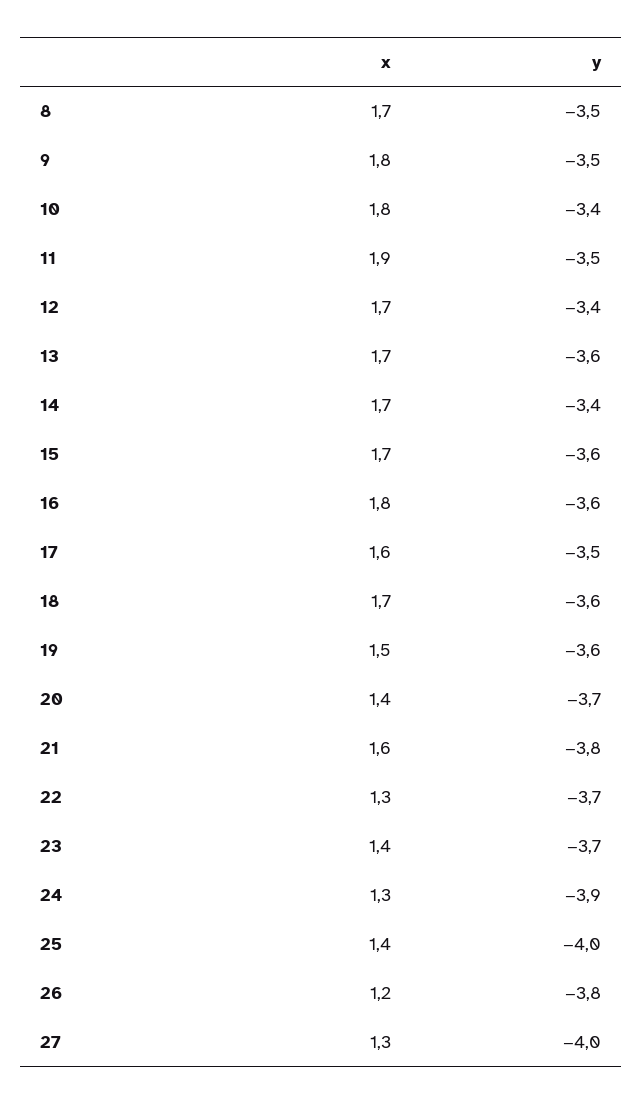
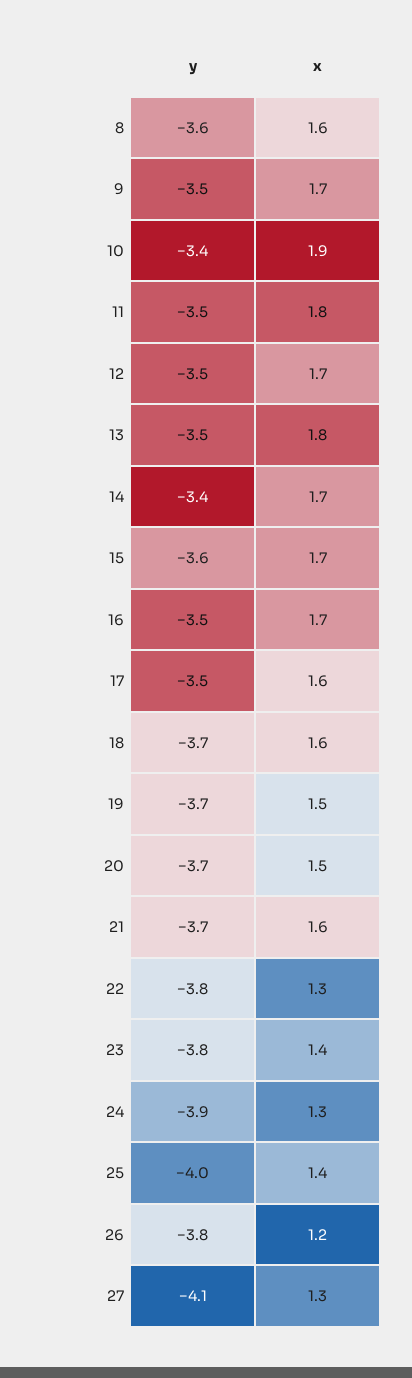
x, 8: 1.7 -> 1.6
y, 8: -3.5 -> -3.6
x, 9: 1.8 -> 1.7
x, 10: 1.8 -> 1.9
x, 11: 1.9 -> 1.8
y, 12: -3.4 -> -3.5
x, 13: 1.7 -> 1.8
y, 13: -3.6 -> -3.5
x, 16: 1.8 -> 1.7
y, 16: -3.6 -> -3.5
x, 18: 1.7 -> 1.6
y, 18: -3.6 -> -3.7
y, 19: -3.6 -> -3.7
x, 20: 1.4 -> 1.5
y, 21: -3.8 -> -3.7
y, 22: -3.7 -> -3.8
y, 23: -3.7 -> -3.8
y, 27: -4 -> -4.1

